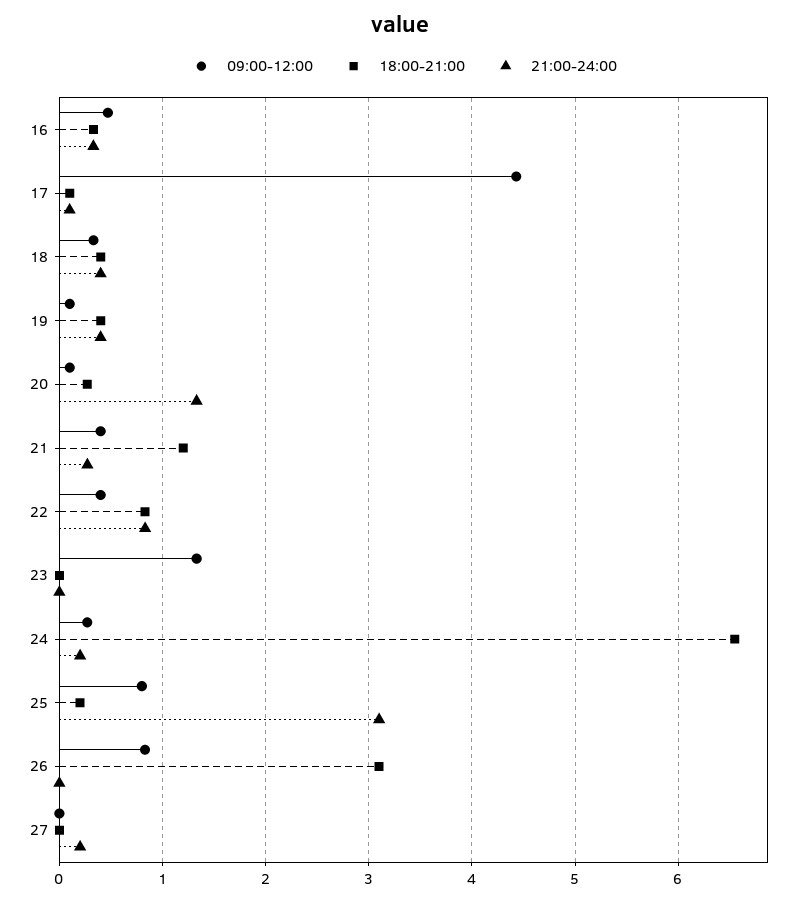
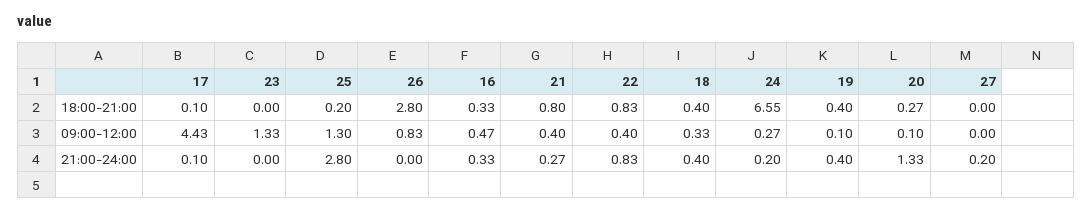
18:00-21:00, 21: 1.2 -> 0.8
09:00-12:00, 25: 0.8 -> 1.3
21:00-24:00, 25: 3.1 -> 2.8
18:00-21:00, 26: 3.1 -> 2.8

